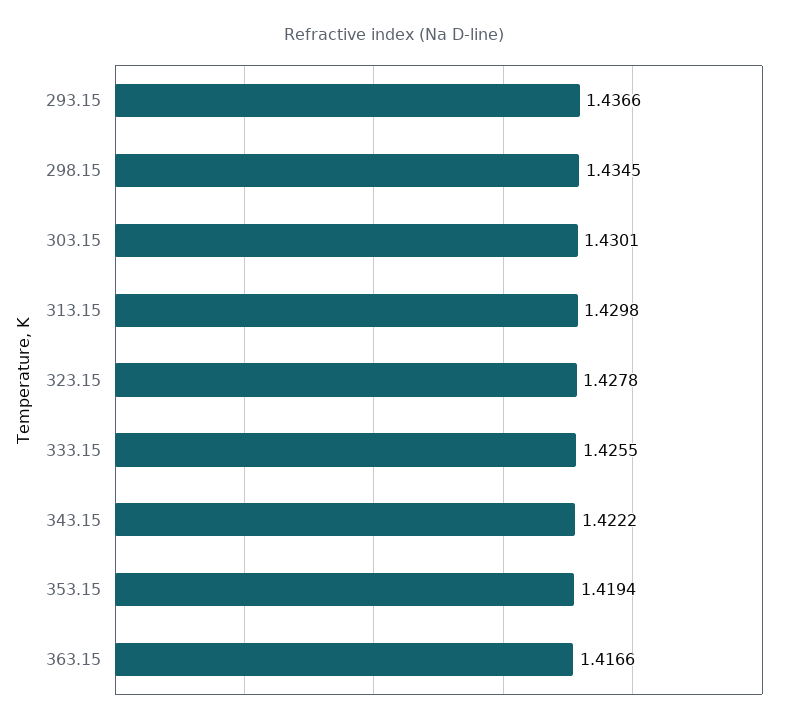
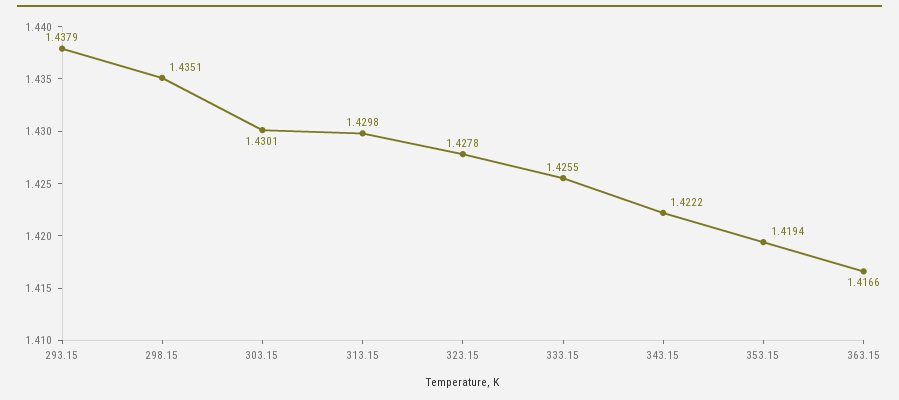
293.15: 1.4366 -> 1.4379
298.15: 1.4345 -> 1.4351

